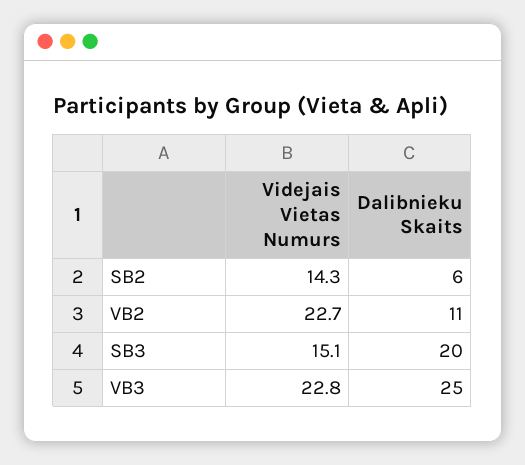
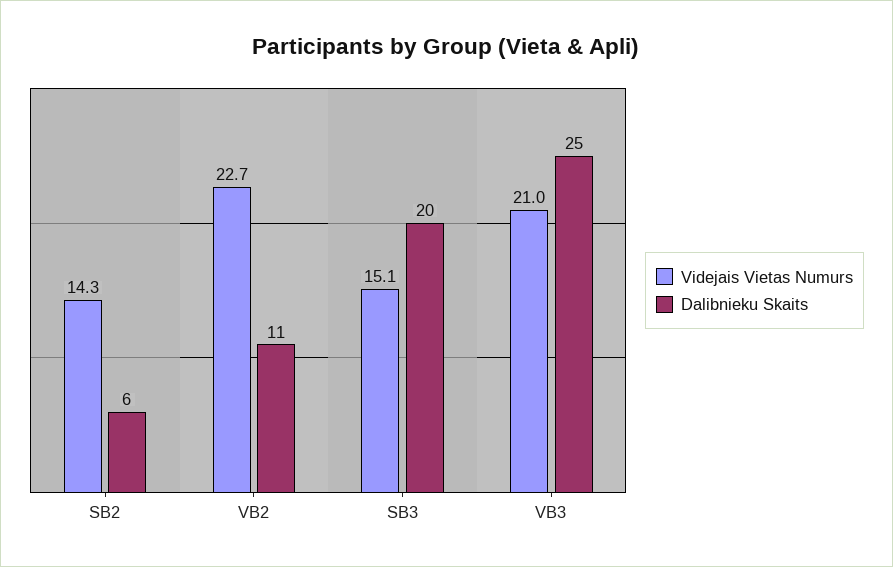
Videjais Vietas Numurs, VB3: 22.8 -> 21

